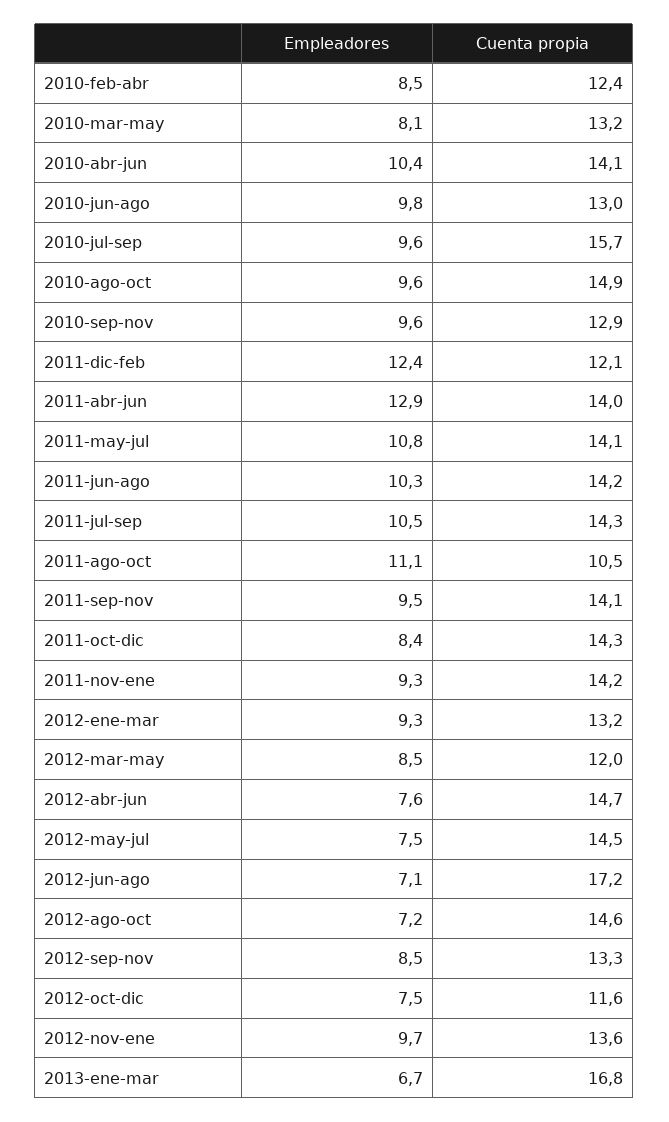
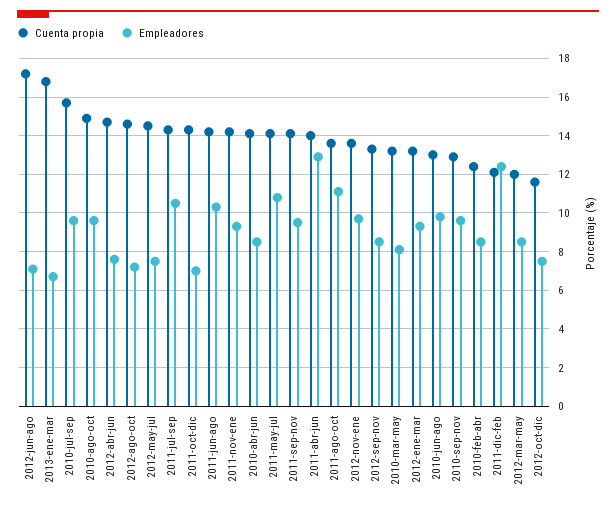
Empleadores, 2010-abr-jun: 10.4 -> 8.5
Cuenta propia, 2011-ago-oct: 10.5 -> 13.5
Empleadores, 2011-oct-dic: 8.4 -> 7

